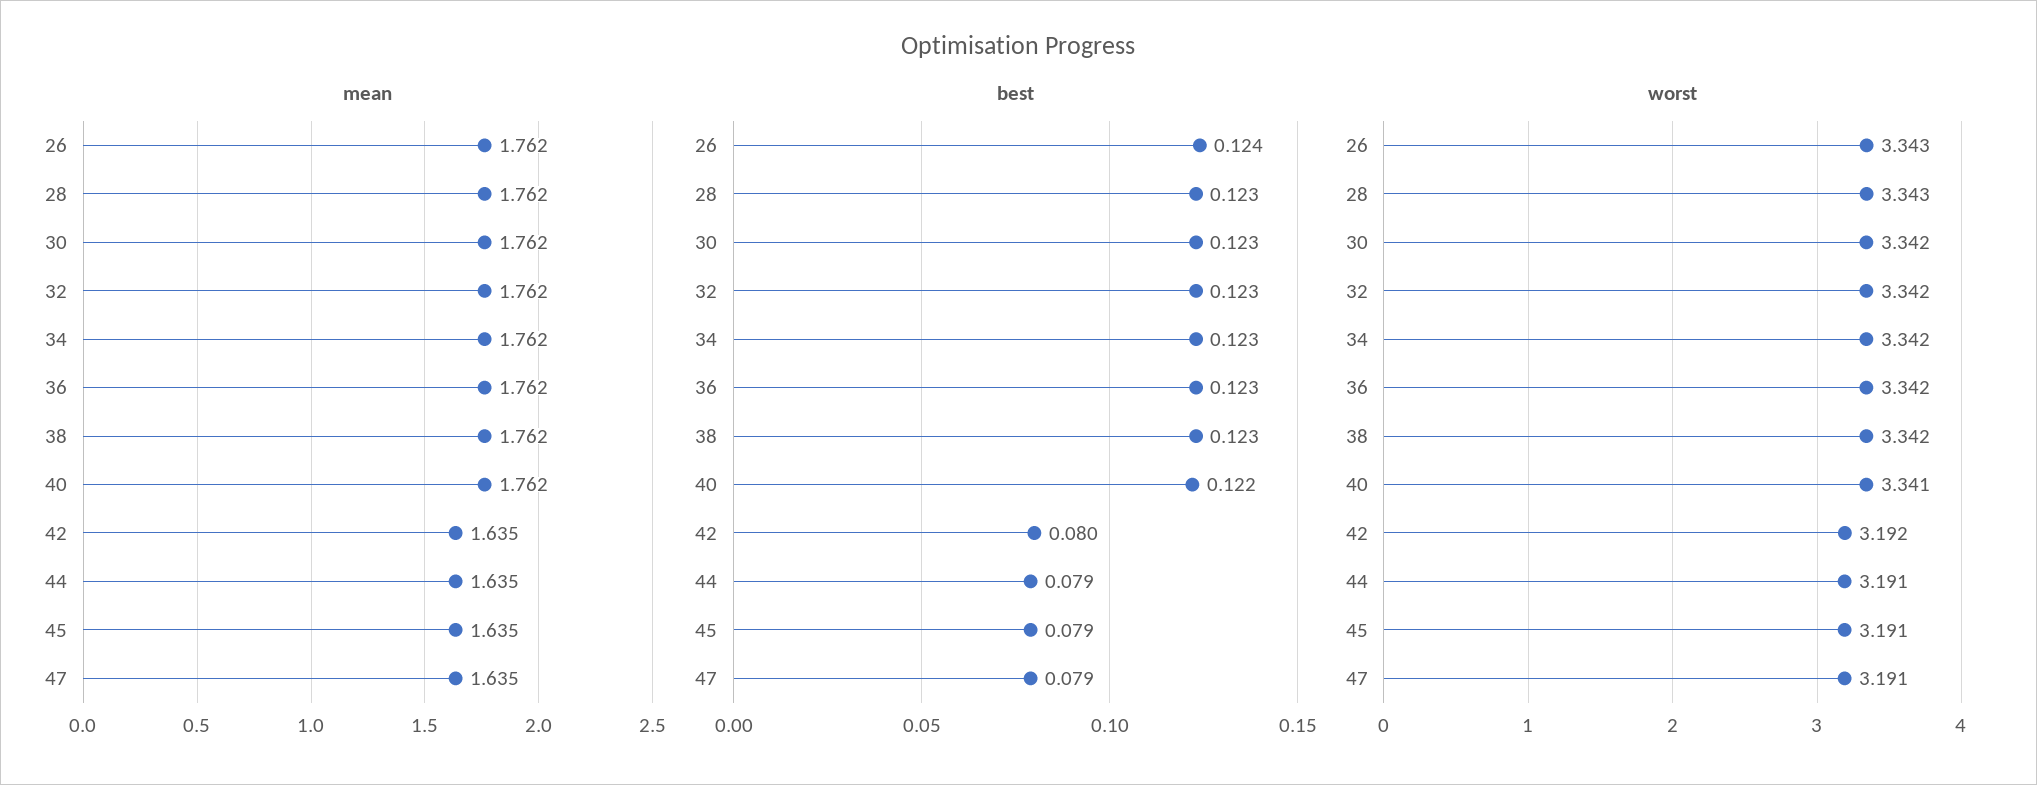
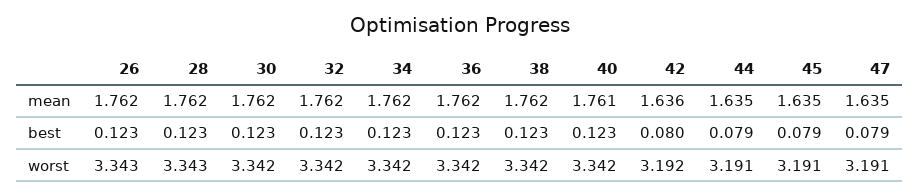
mean, 40: 1.762 -> 1.761
mean, 42: 1.635 -> 1.636
best, 26: 0.124 -> 0.123
best, 40: 0.122 -> 0.123
worst, 40: 3.341 -> 3.342

